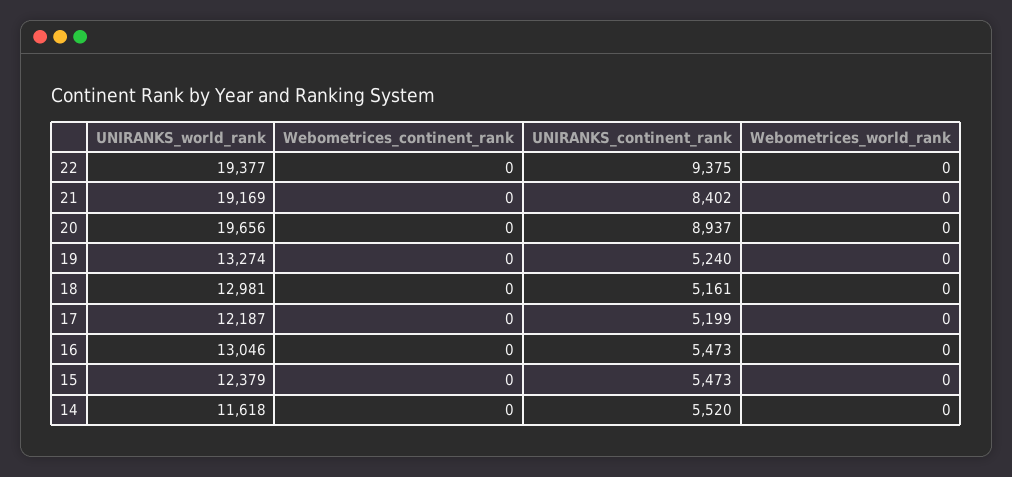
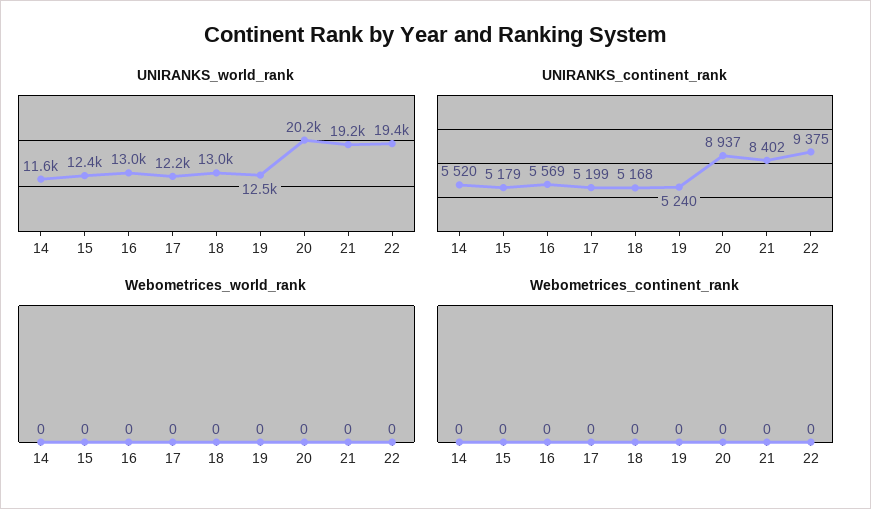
UNIRANKS_world_rank, 20: 19656 -> 20200
UNIRANKS_world_rank, 19: 13274 -> 12500
UNIRANKS_continent_rank, 18: 5161 -> 5168
UNIRANKS_continent_rank, 16: 5473 -> 5569
UNIRANKS_continent_rank, 15: 5473 -> 5179

